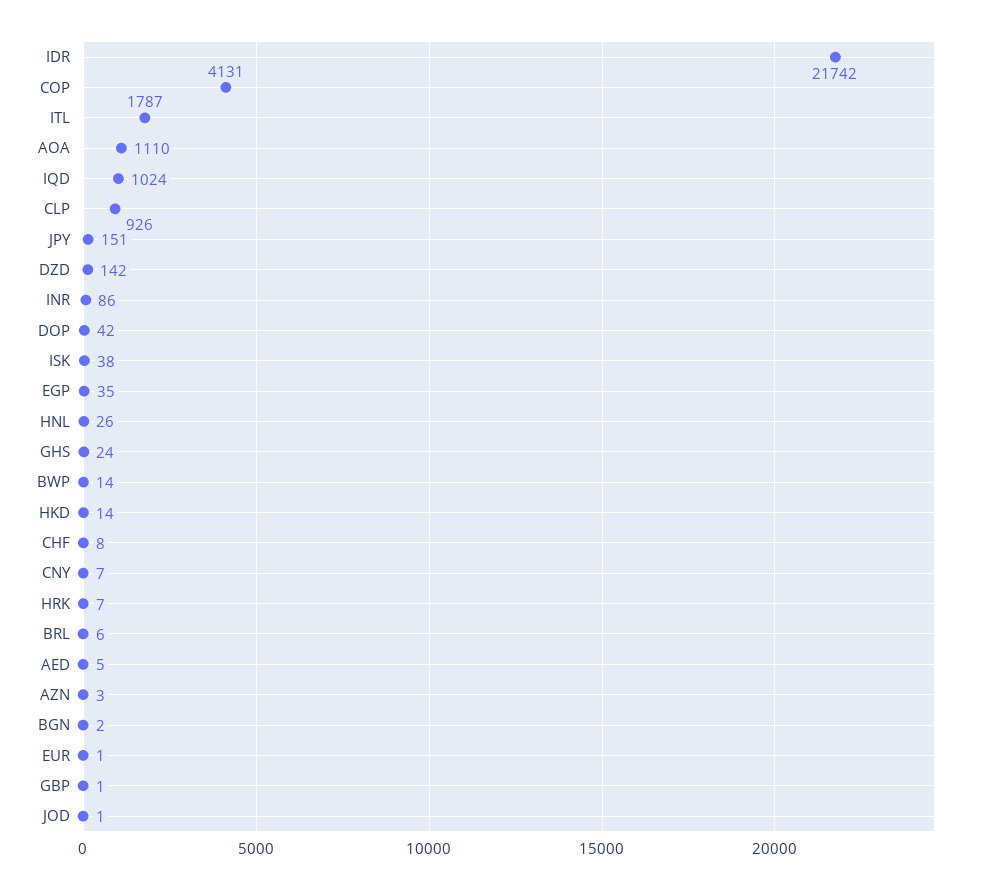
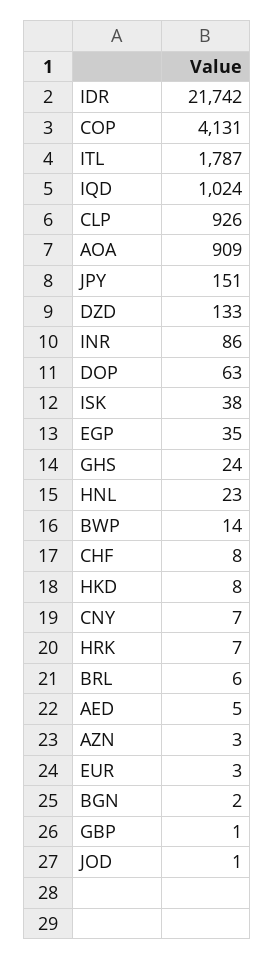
AOA: 1110 -> 909
DZD: 142 -> 133
DOP: 42 -> 63
HNL: 26 -> 23
HKD: 14 -> 8
EUR: 1 -> 3

